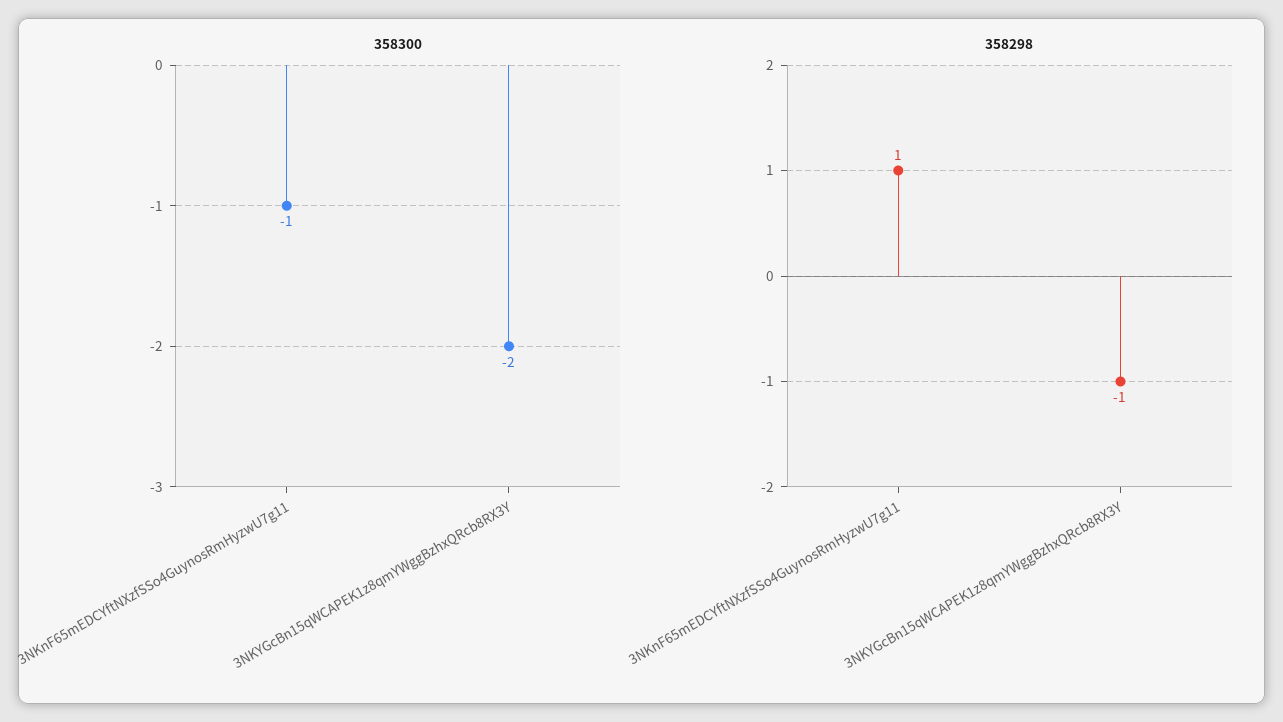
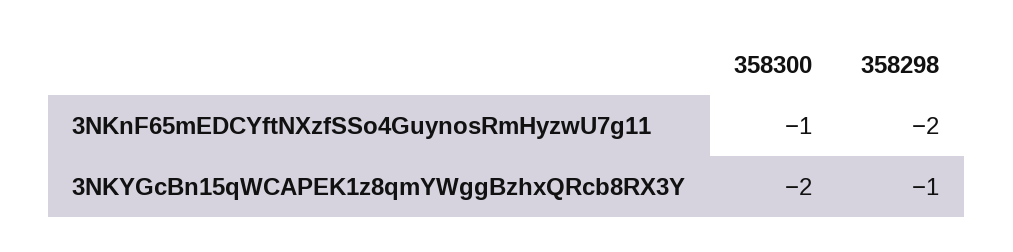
358298, 3NKnF65mEDCYftNXzfSSo4GuynosRmHyzwU7g11: 1 -> -2

